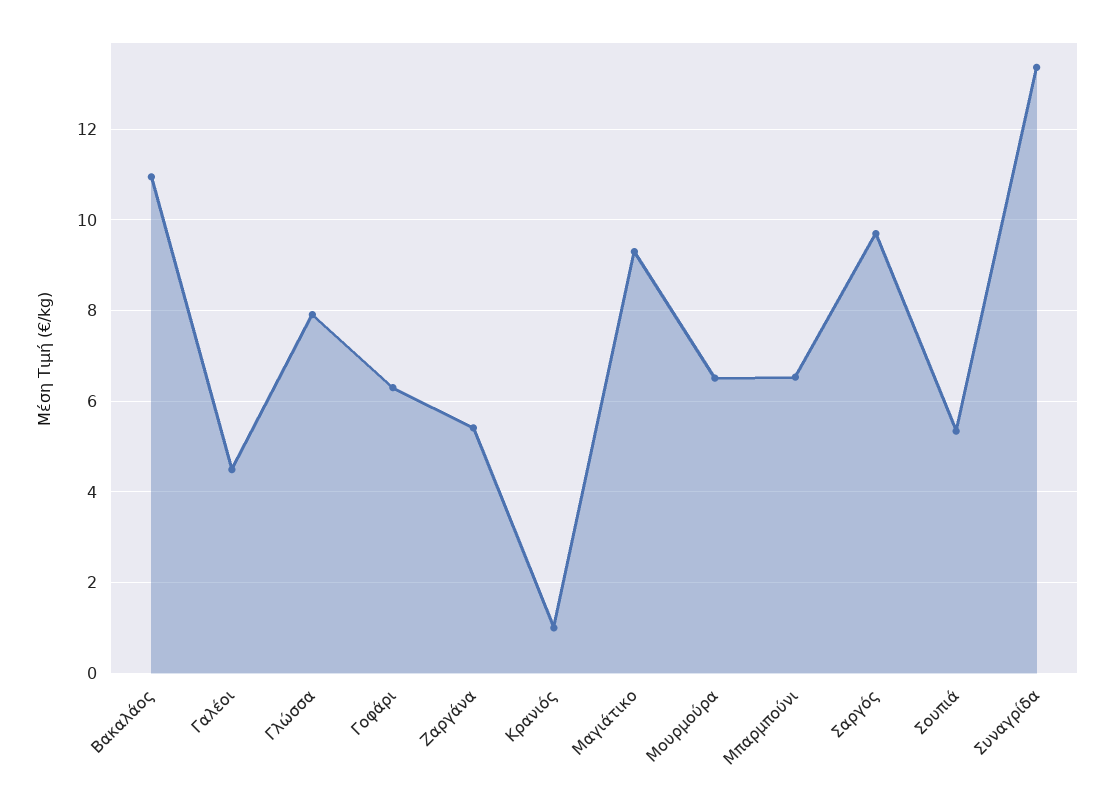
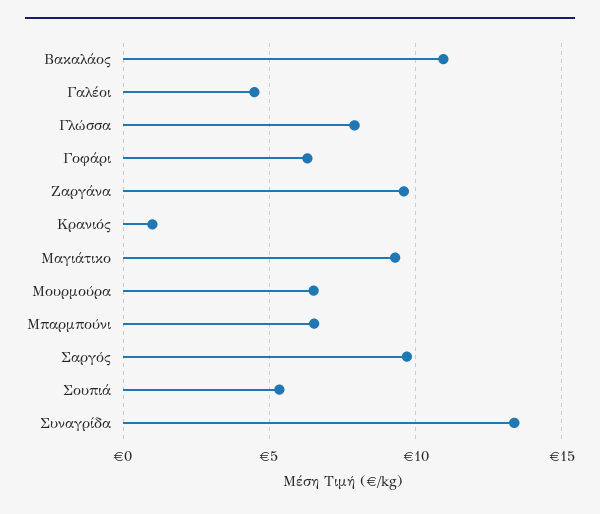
Ζαργάνα: 5.4 -> 9.5

